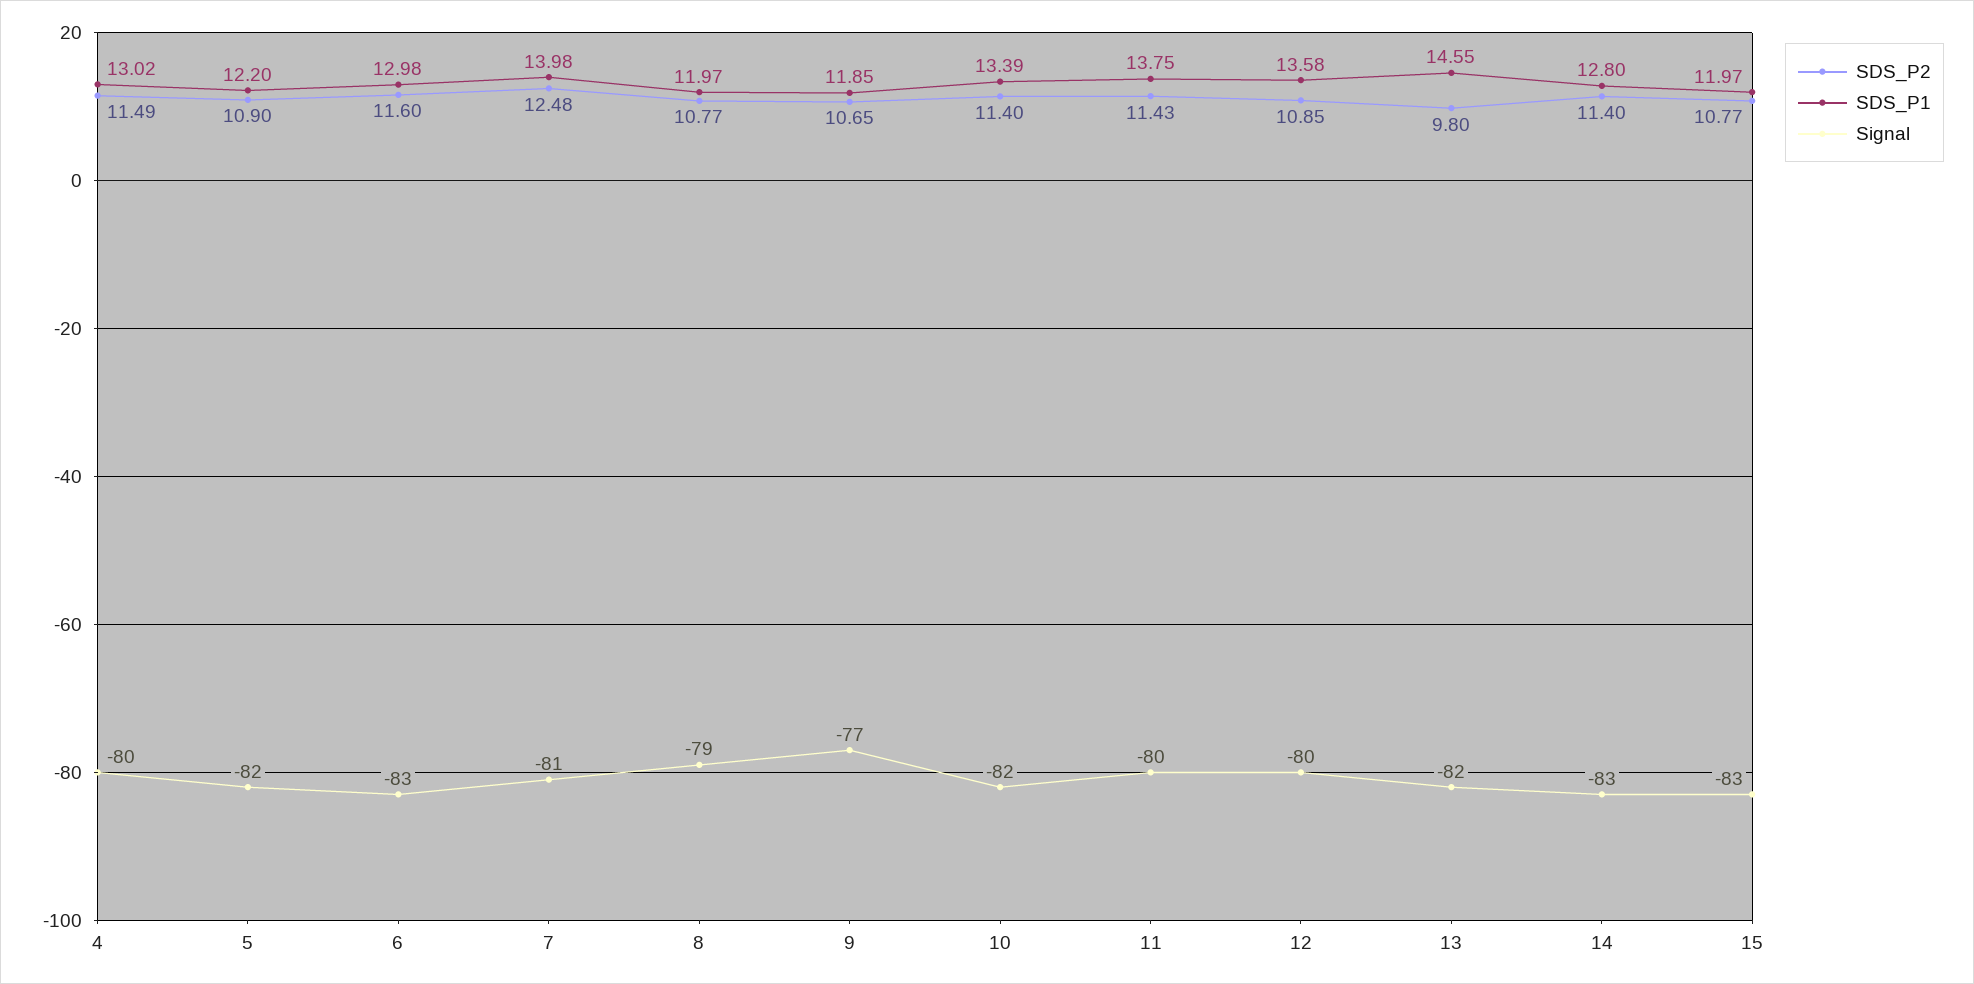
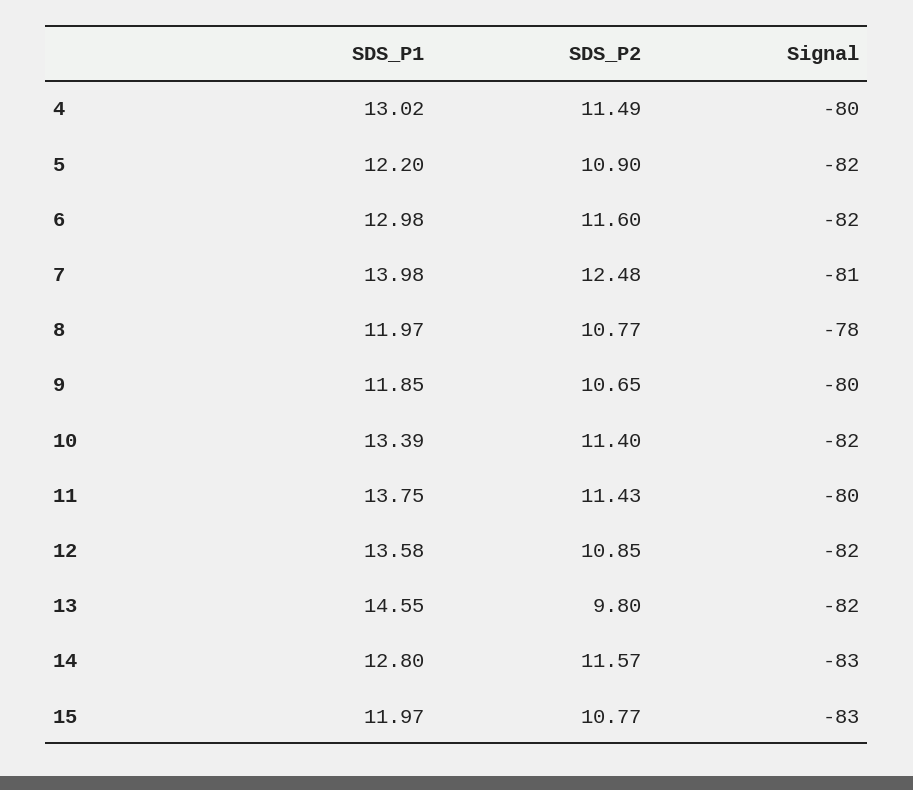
Signal, 6: -83 -> -82
Signal, 8: -79 -> -78
Signal, 9: -77 -> -80
Signal, 12: -80 -> -82
SDS_P2, 14: 11.4 -> 11.57

